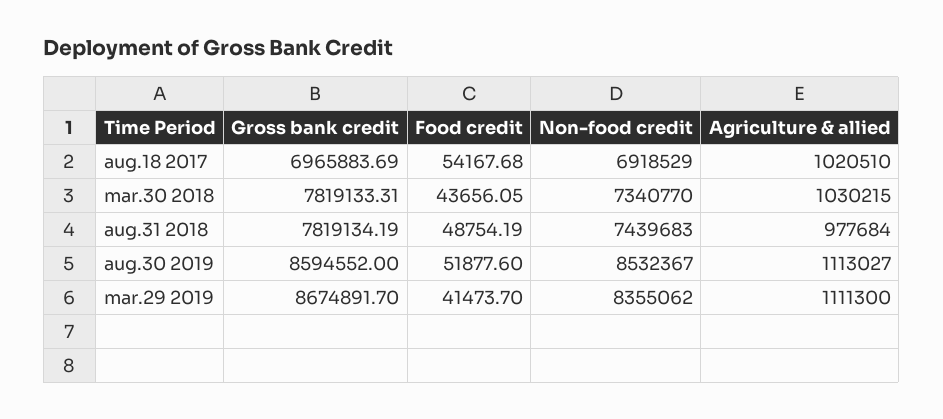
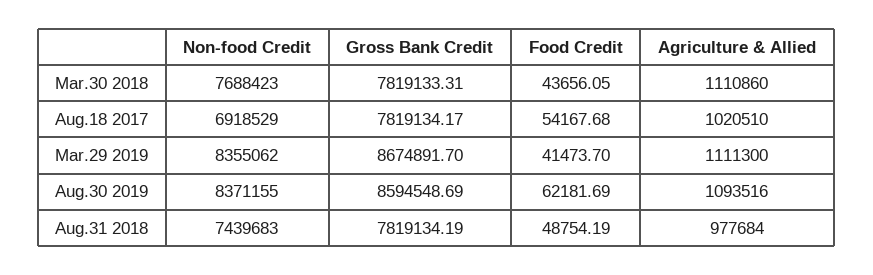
Gross bank credit, aug.18 2017: 6965883.69 -> 7819134.17
Non-food credit, mar.30 2018: 7340770 -> 7688423
Agriculture & allied, mar.30 2018: 1030215 -> 1110860
Gross bank credit, aug.30 2019: 8594552 -> 8594548.69
Food credit, aug.30 2019: 51877.6 -> 62181.69
Non-food credit, aug.30 2019: 8532367 -> 8371155
Agriculture & allied, aug.30 2019: 1113027 -> 1093516

